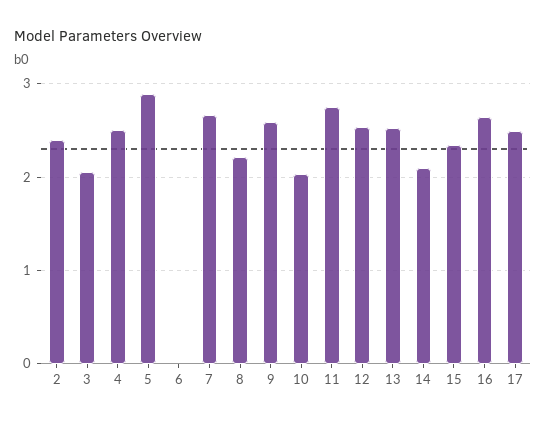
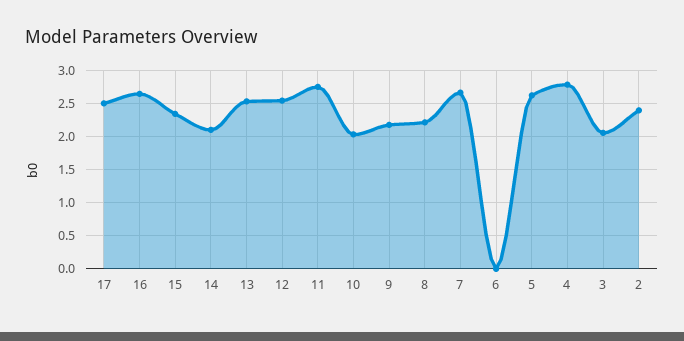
4: 2.5 -> 2.8
5: 2.9 -> 2.6
9: 2.6 -> 2.2

